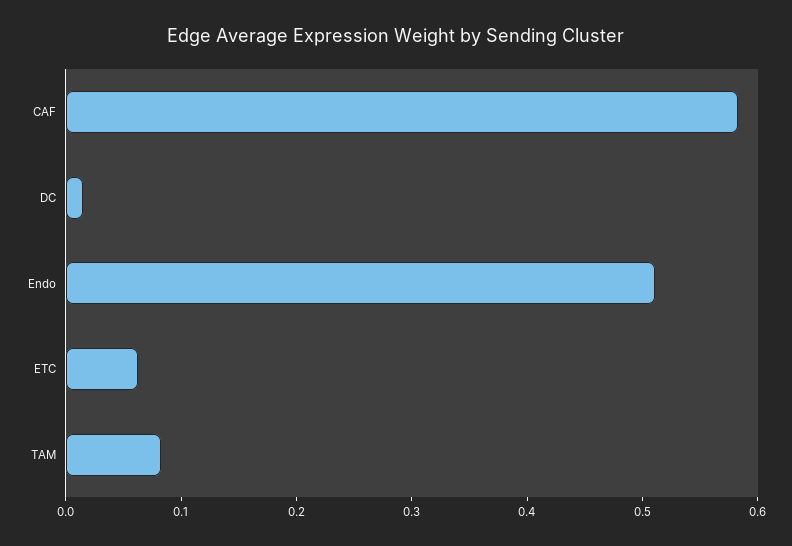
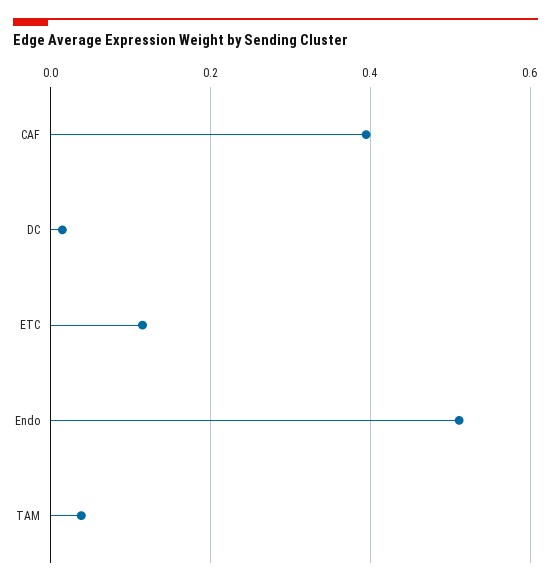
CAF: 0.58 -> 0.4
ETC: 0.06 -> 0.12
TAM: 0.08 -> 0.04

